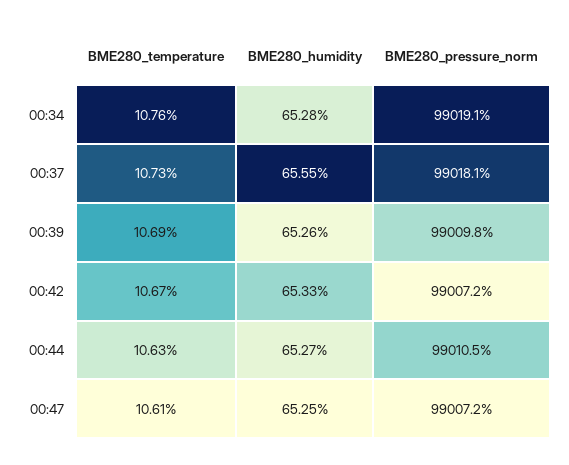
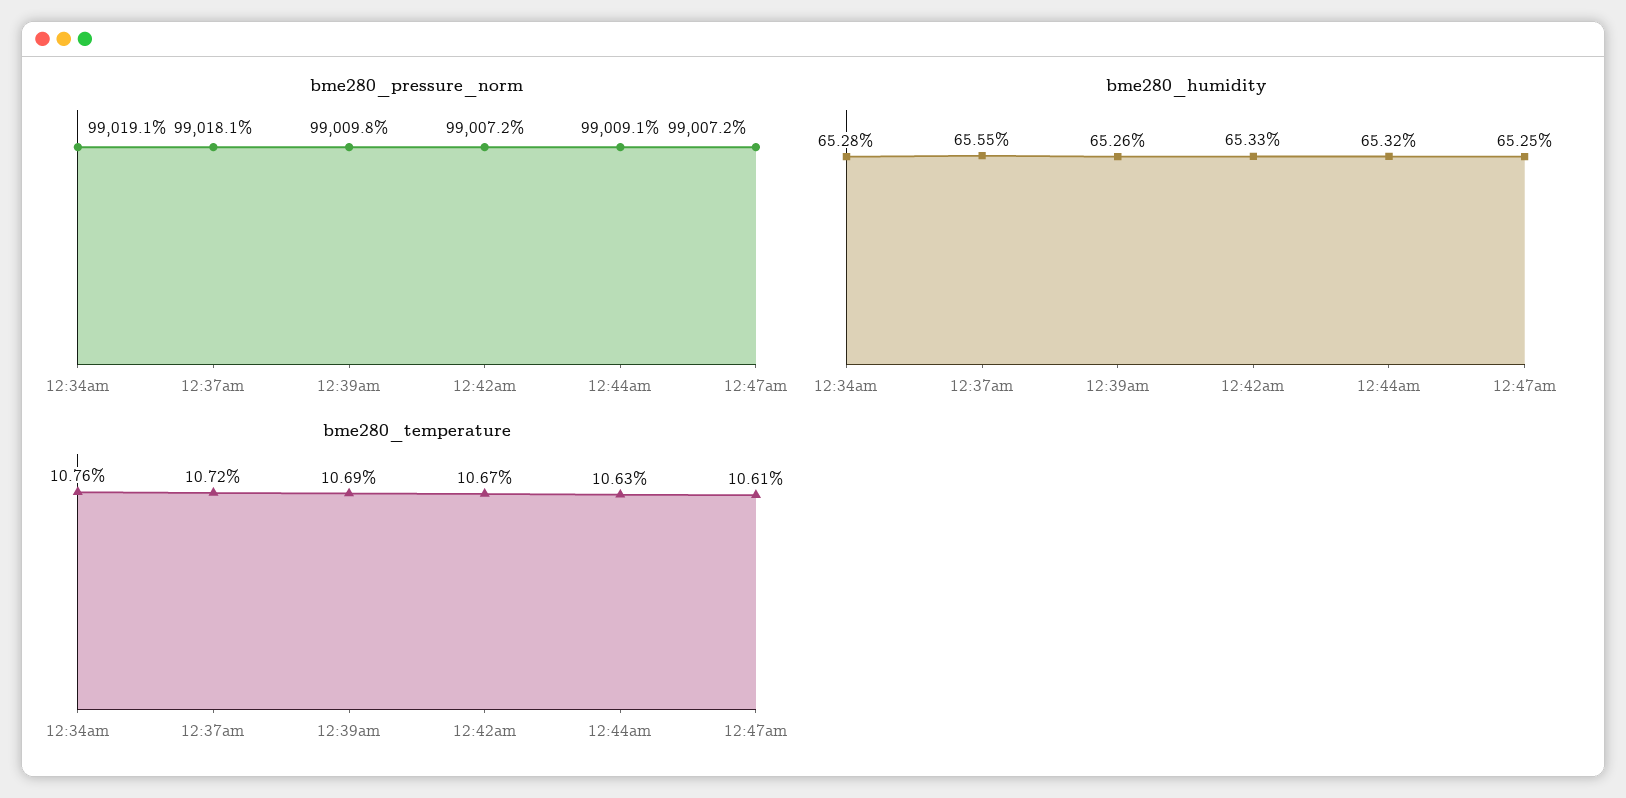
BME280_temperature, 00:37: 10.73 -> 10.72
BME280_humidity, 00:44: 65.27 -> 65.32
BME280_pressure_norm, 00:44: 99010.5 -> 99009.1

